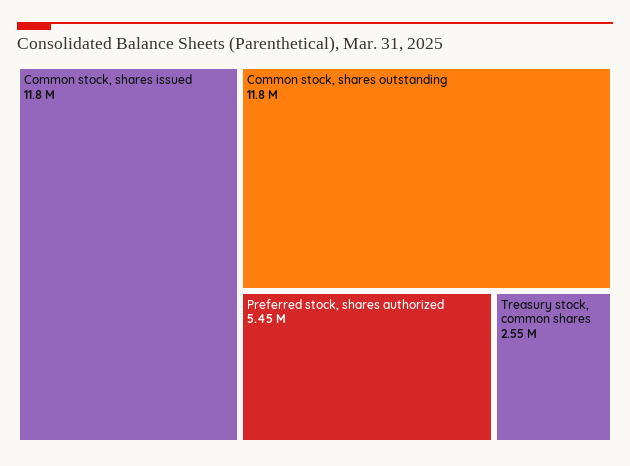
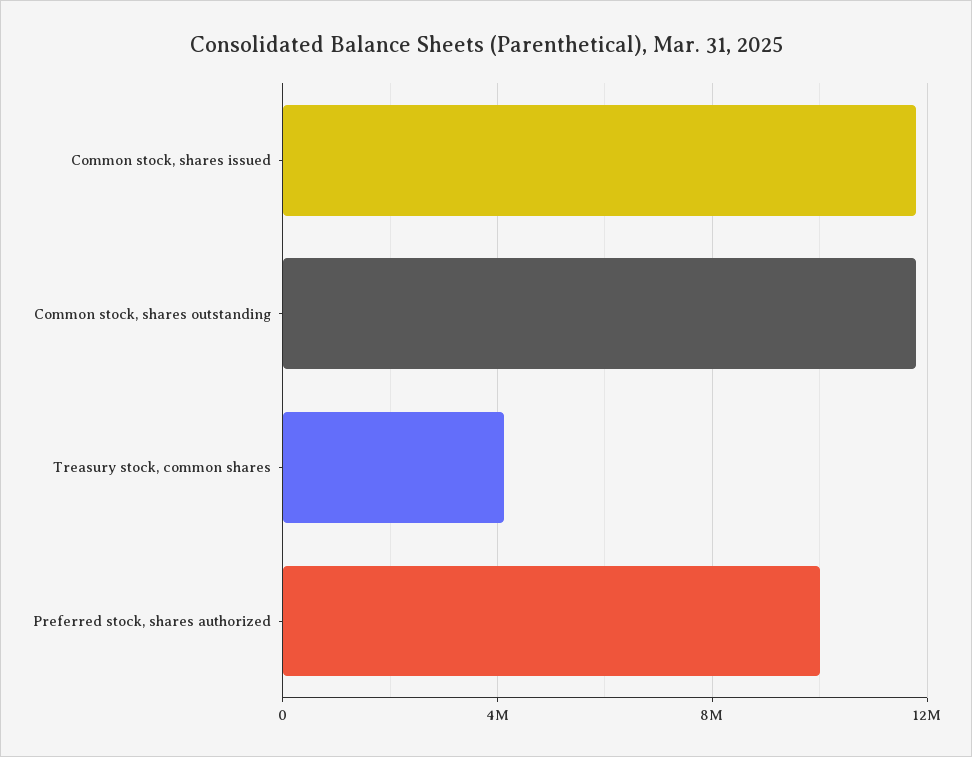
Preferred stock, shares authorized: 5450000 -> 10000000
Treasury stock, common shares: 2550000 -> 4000000

